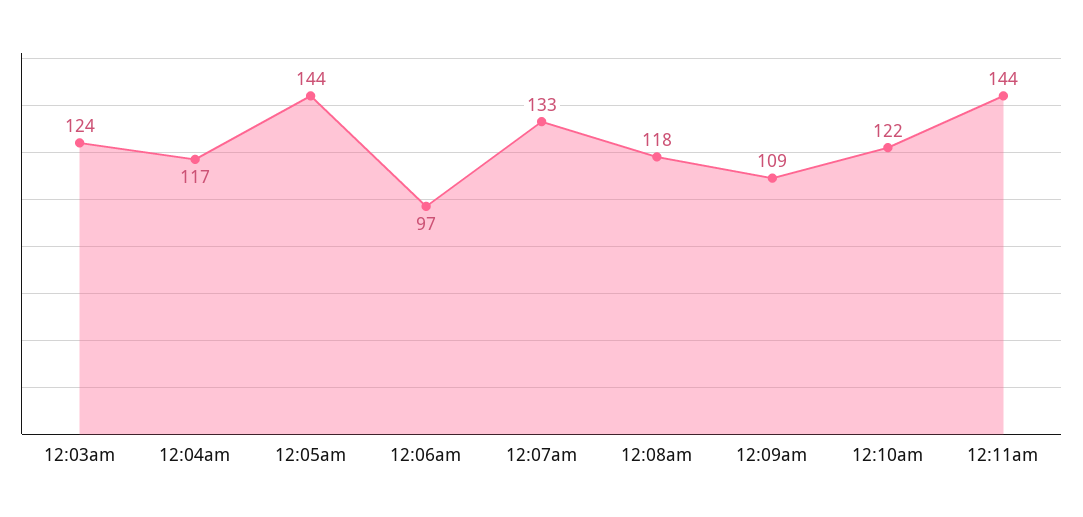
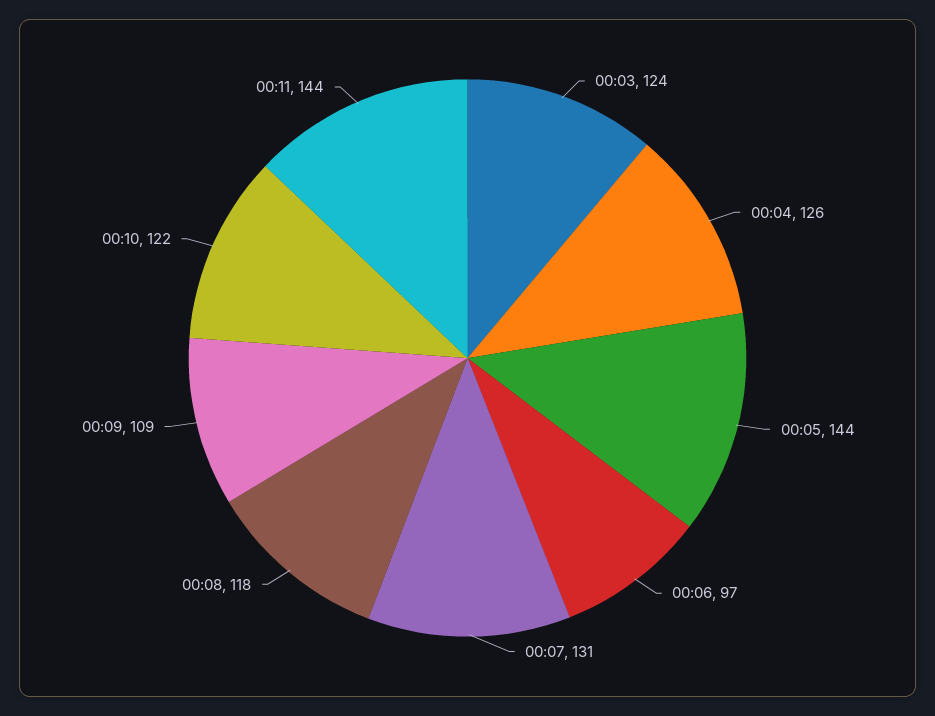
12:04am: 117 -> 126
12:07am: 133 -> 131

